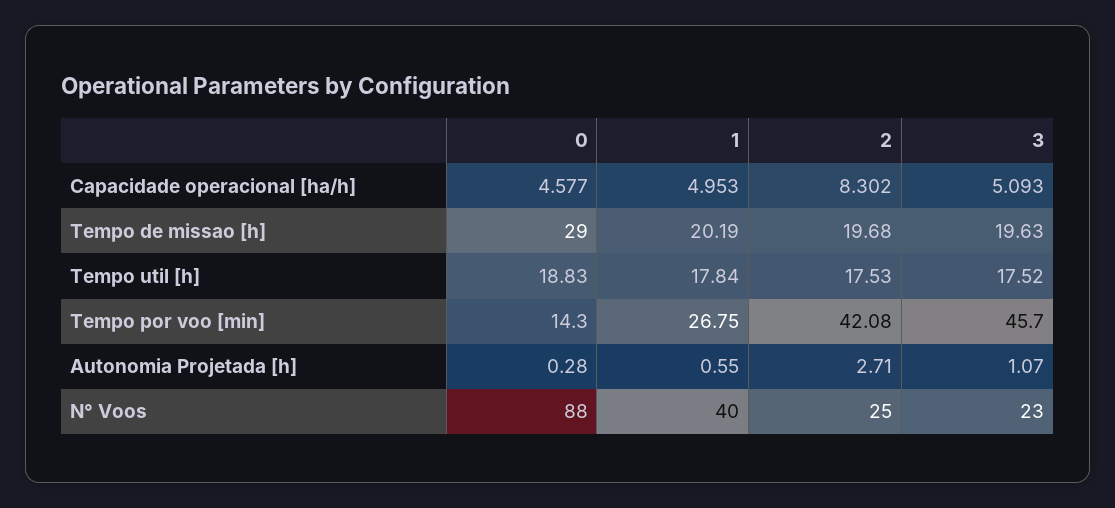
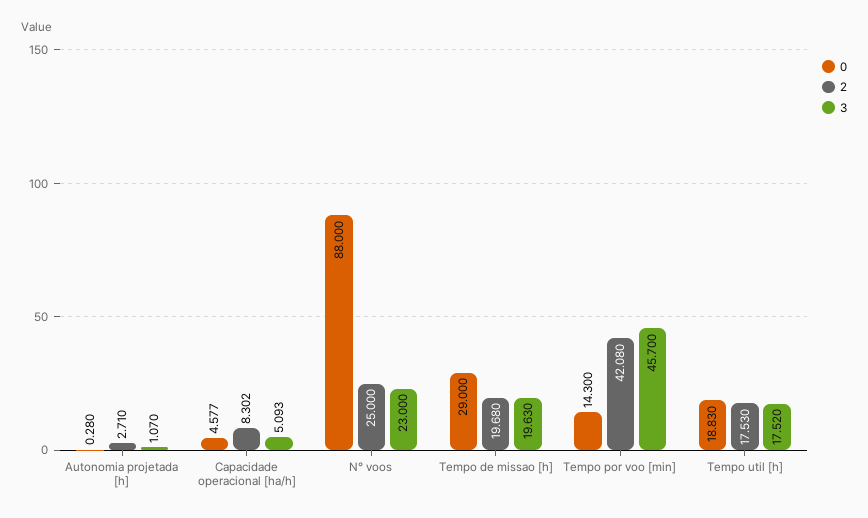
1, Capacidade operacional [ha/h]: 4.953 -> none
1, Tempo de missao [h]: 20.19 -> none
1, Tempo util [h]: 17.84 -> none
1, Tempo por voo [min]: 26.75 -> none
1, Autonomia Projetada [h]: 0.55 -> none
1, N° Voos: 40 -> none

